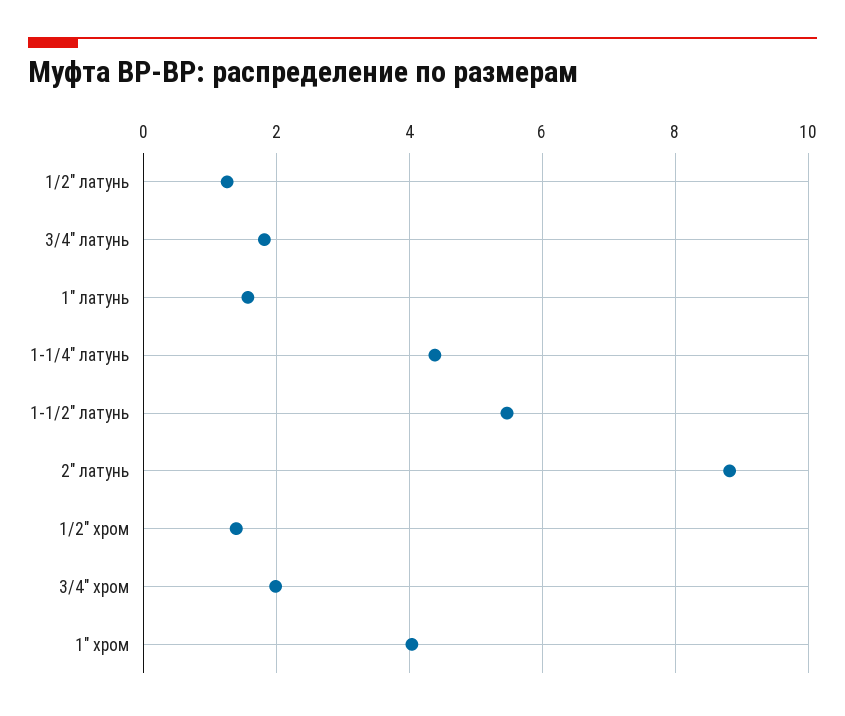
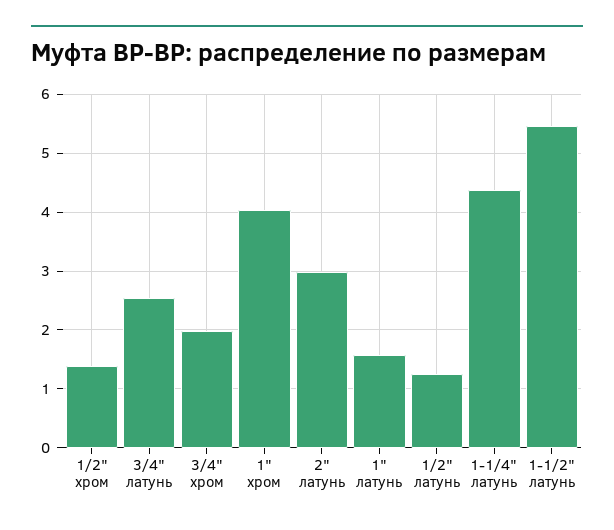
3/4" латунь: 1.8 -> 2.6
2" латунь: 8.8 -> 3

